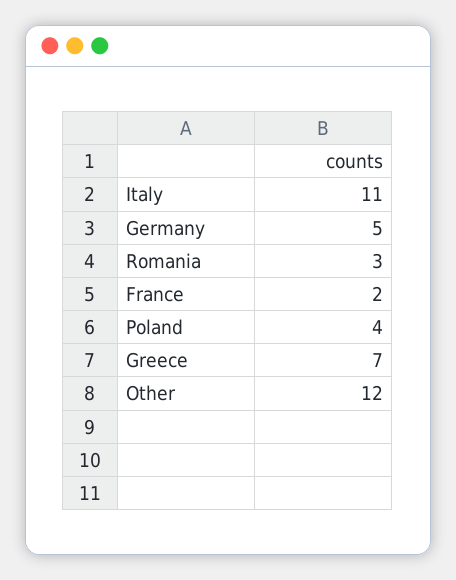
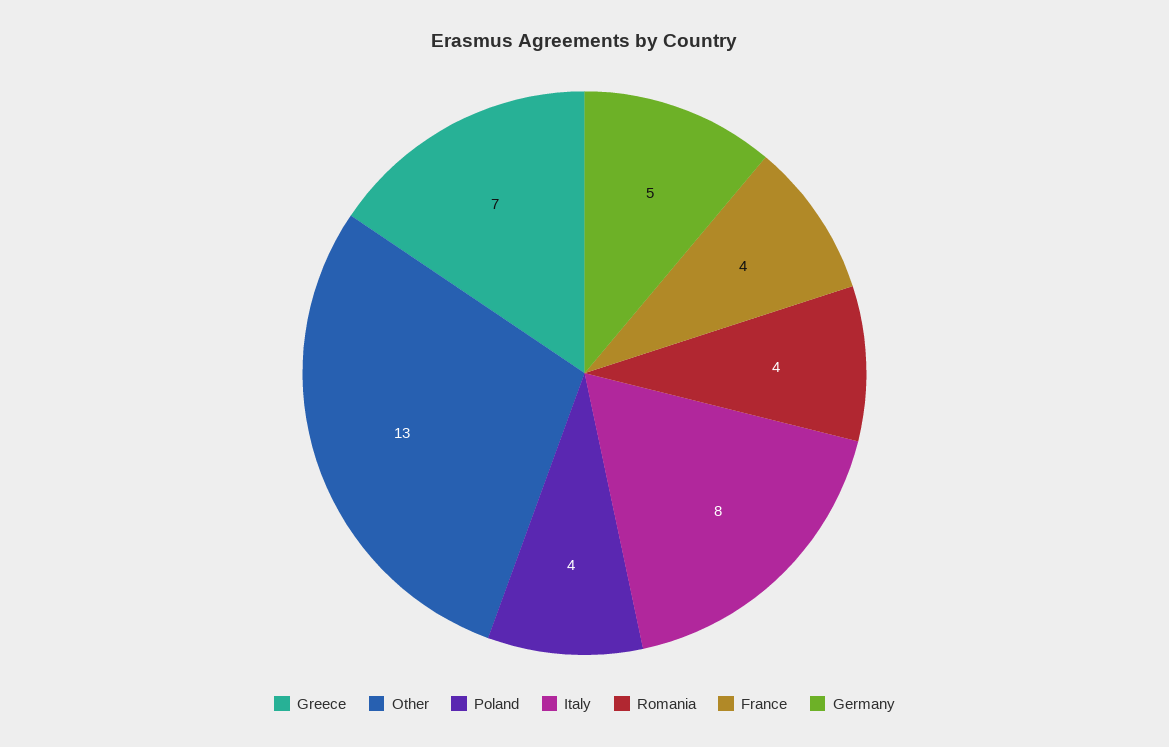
Italy: 11 -> 8
Romania: 3 -> 4
France: 2 -> 4
Other: 12 -> 13

